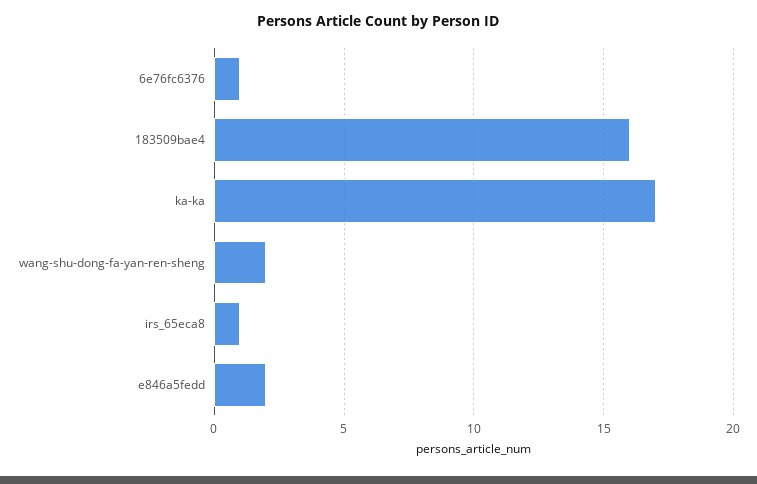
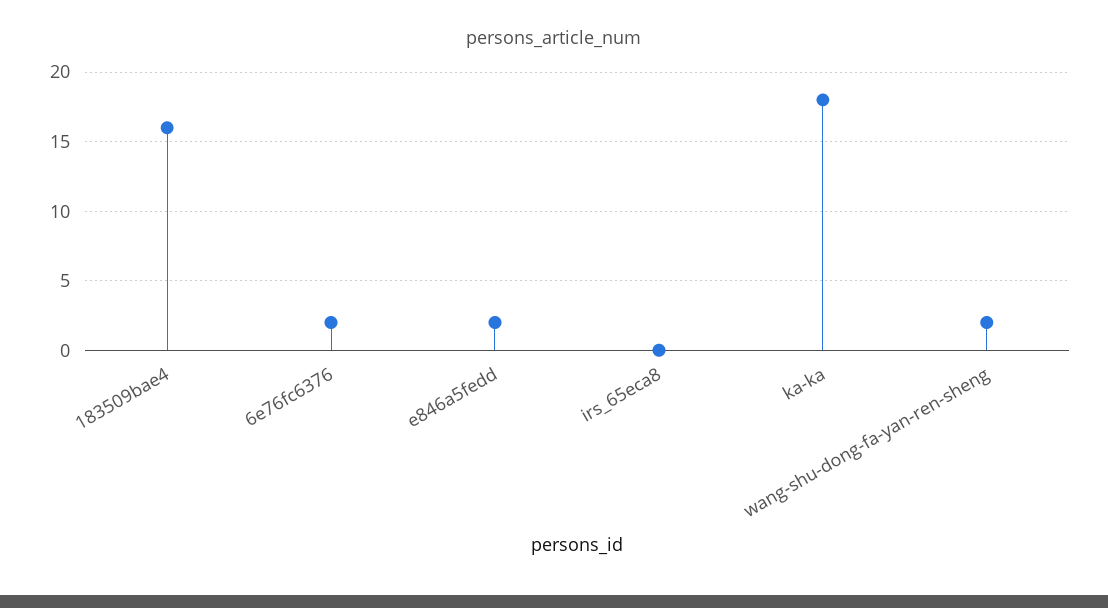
6e76fc6376: 1 -> 2
ka-ka: 17 -> 18
irs_65eca8: 1 -> 0

